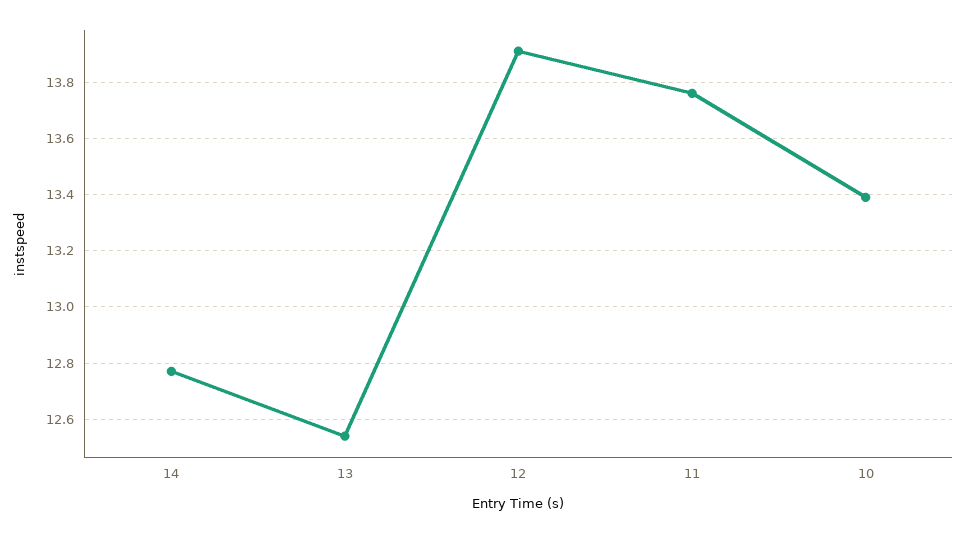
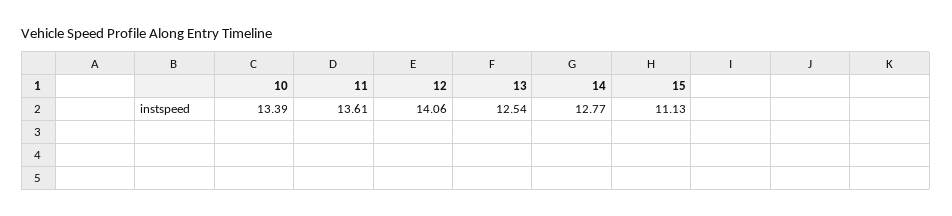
12: 13.9 -> 14.06
11: 13.75 -> 13.61
15: none -> 11.13

